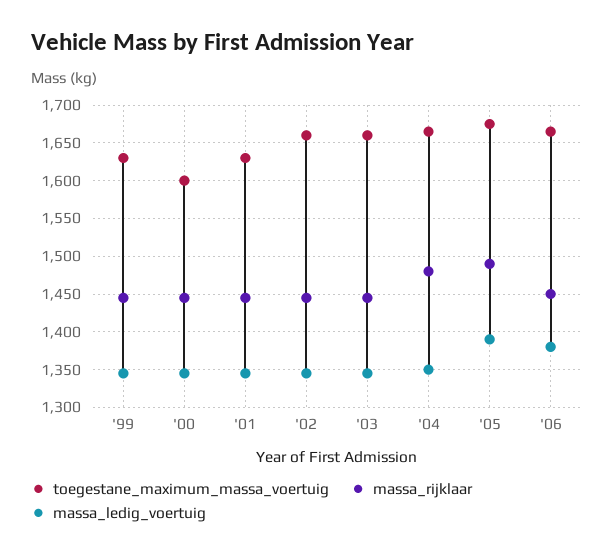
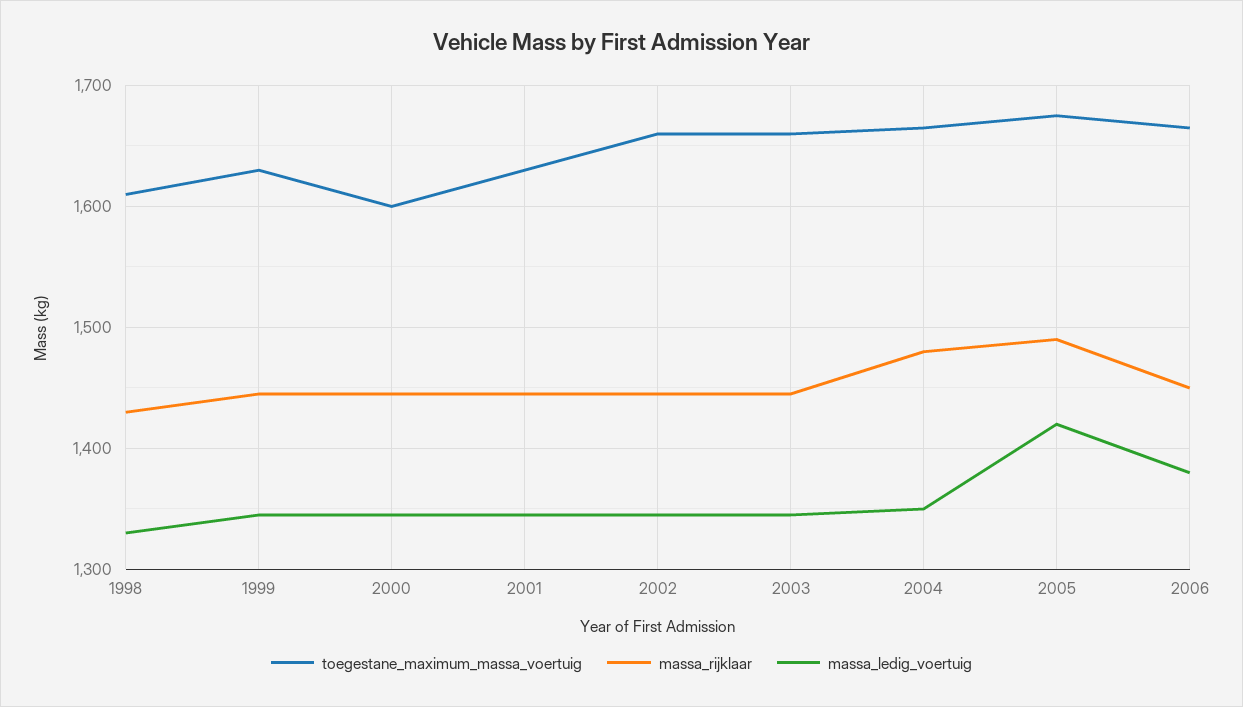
massa_ledig_voertuig, '05: 1390 -> 1420
toegestane_maximum_massa_voertuig, 1998: none -> 1610
massa_rijklaar, 1998: none -> 1430
massa_ledig_voertuig, 1998: none -> 1330

